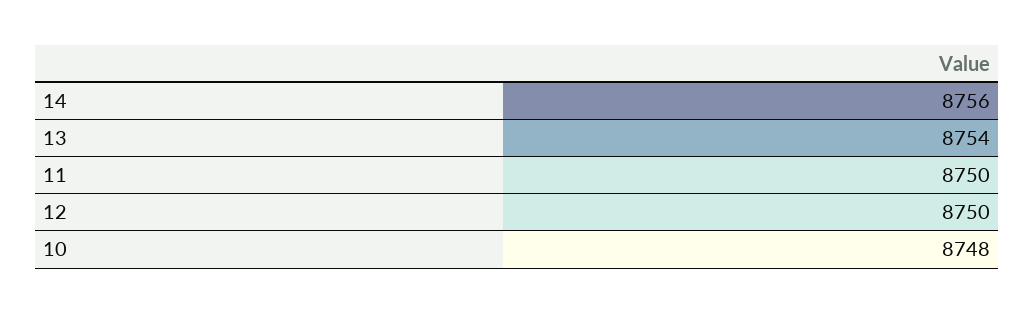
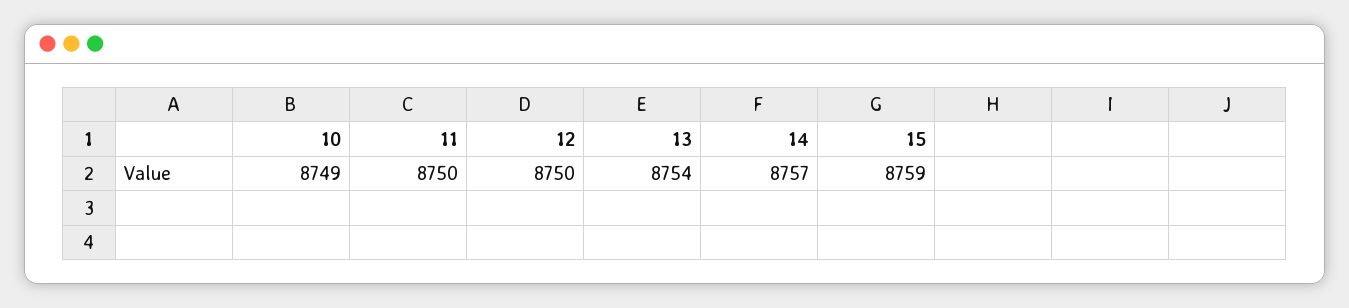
14: 8756 -> 8757
10: 8748 -> 8749
15: none -> 8759

